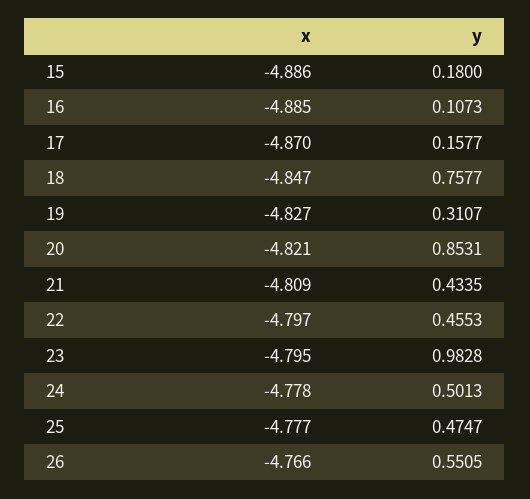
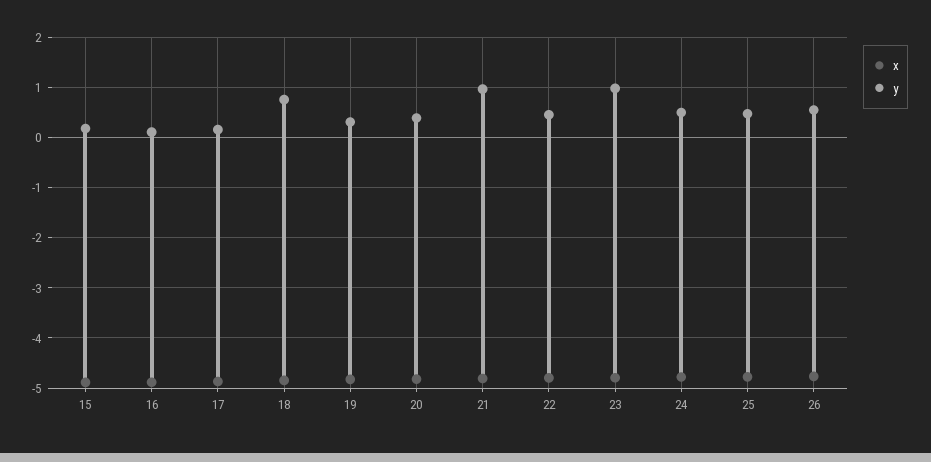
y, 20: 0.8531 -> 0.4
y, 21: 0.4335 -> 1

